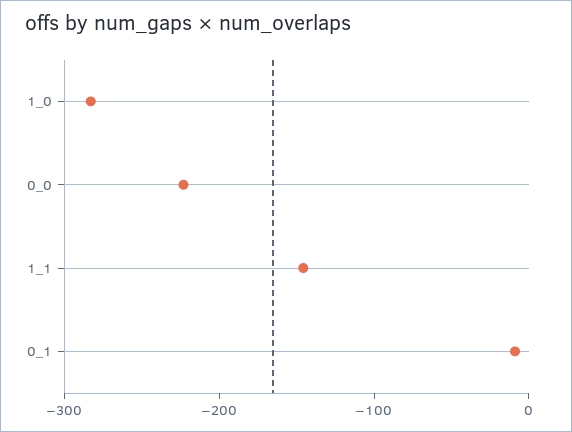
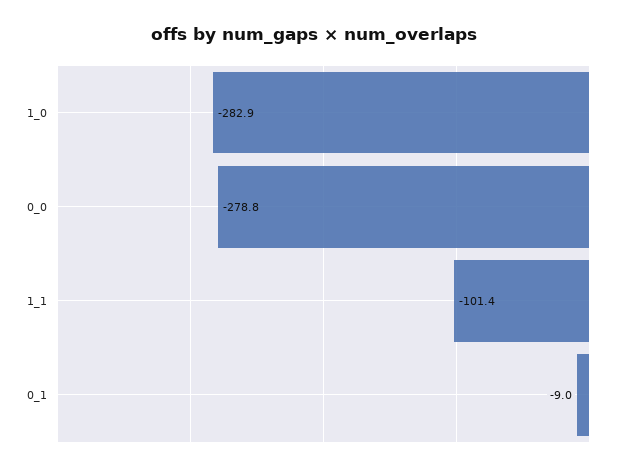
0_0: -220 -> -278.8
1_1: -140 -> -101.4

